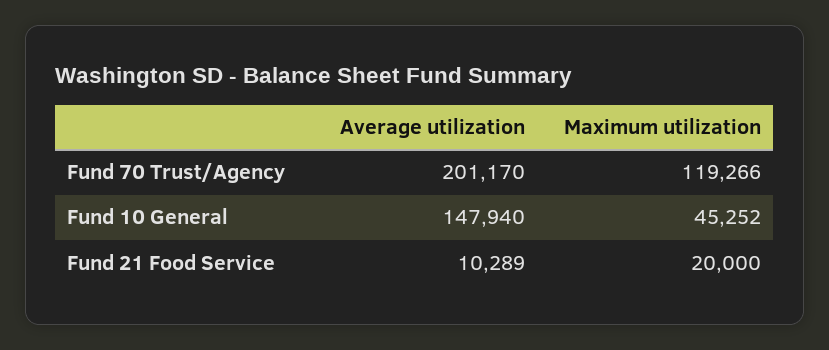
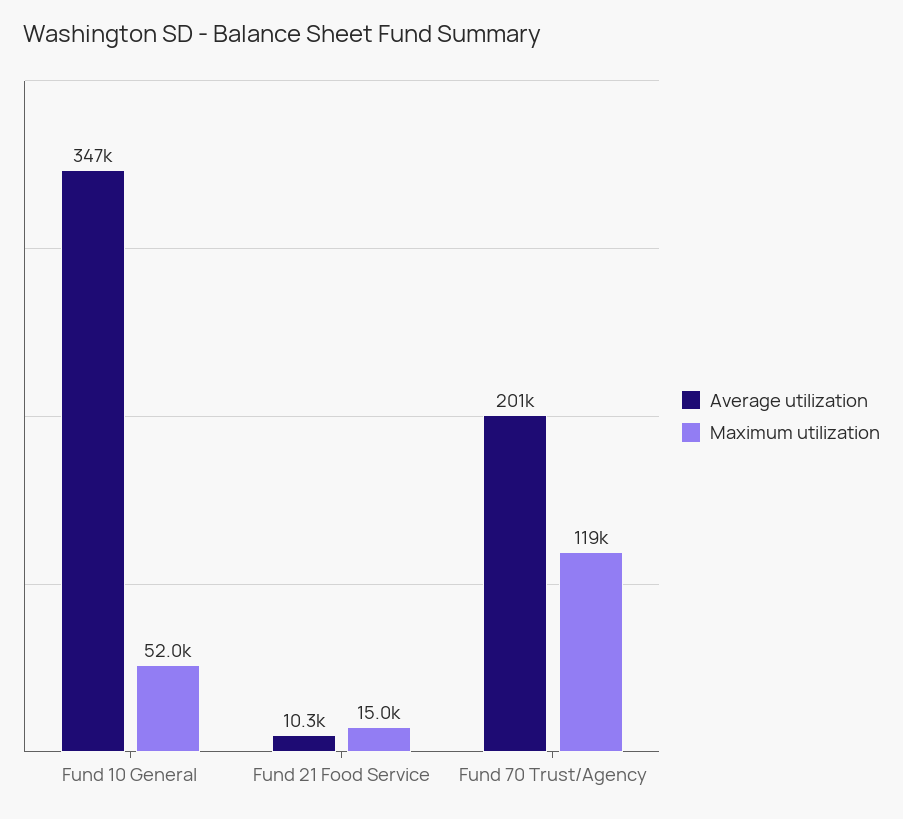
Average utilization, Fund 10 General: 147940 -> 347000
Maximum utilization, Fund 10 General: 45252 -> 52000
Maximum utilization, Fund 21 Food Service: 20000 -> 15000

